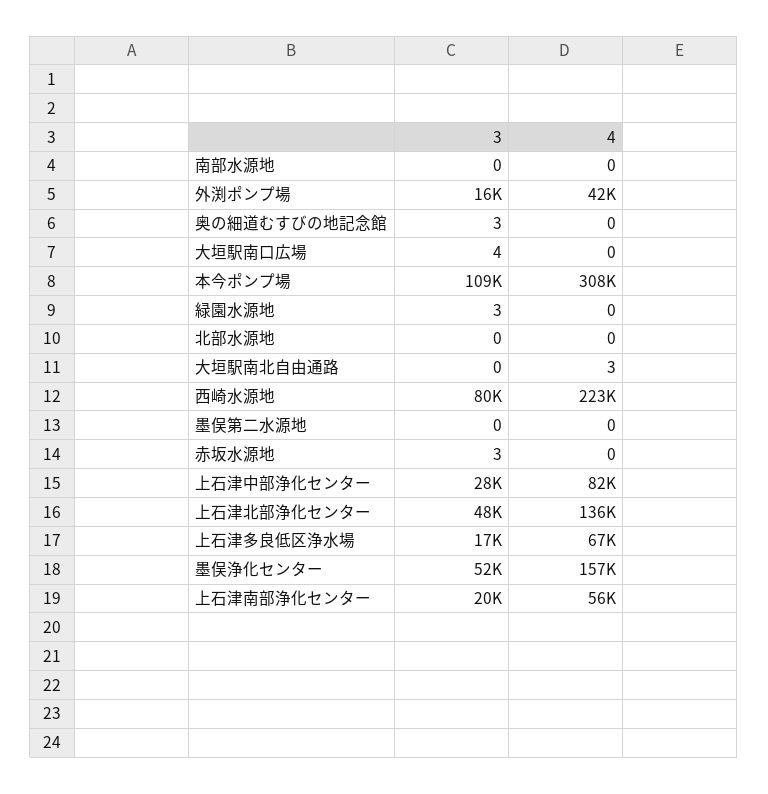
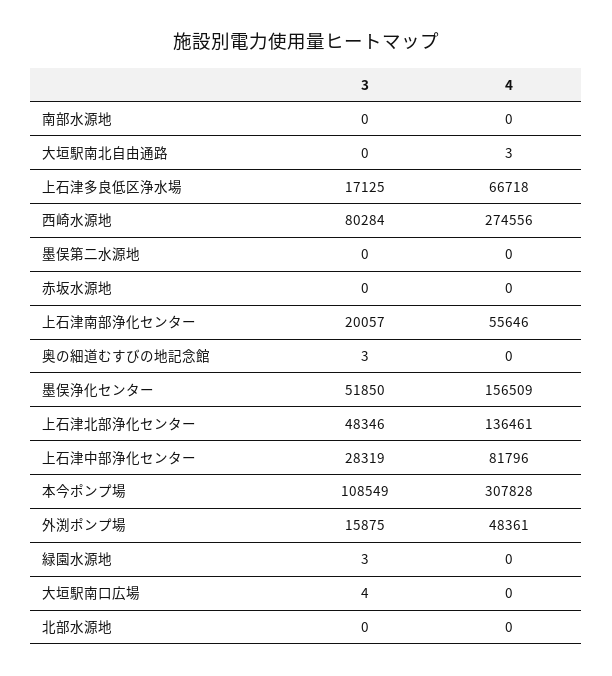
4, 外渕ポンプ場: 42000 -> 48361
4, 西崎水源地: 223000 -> 274556
3, 赤坂水源地: 3 -> 0

